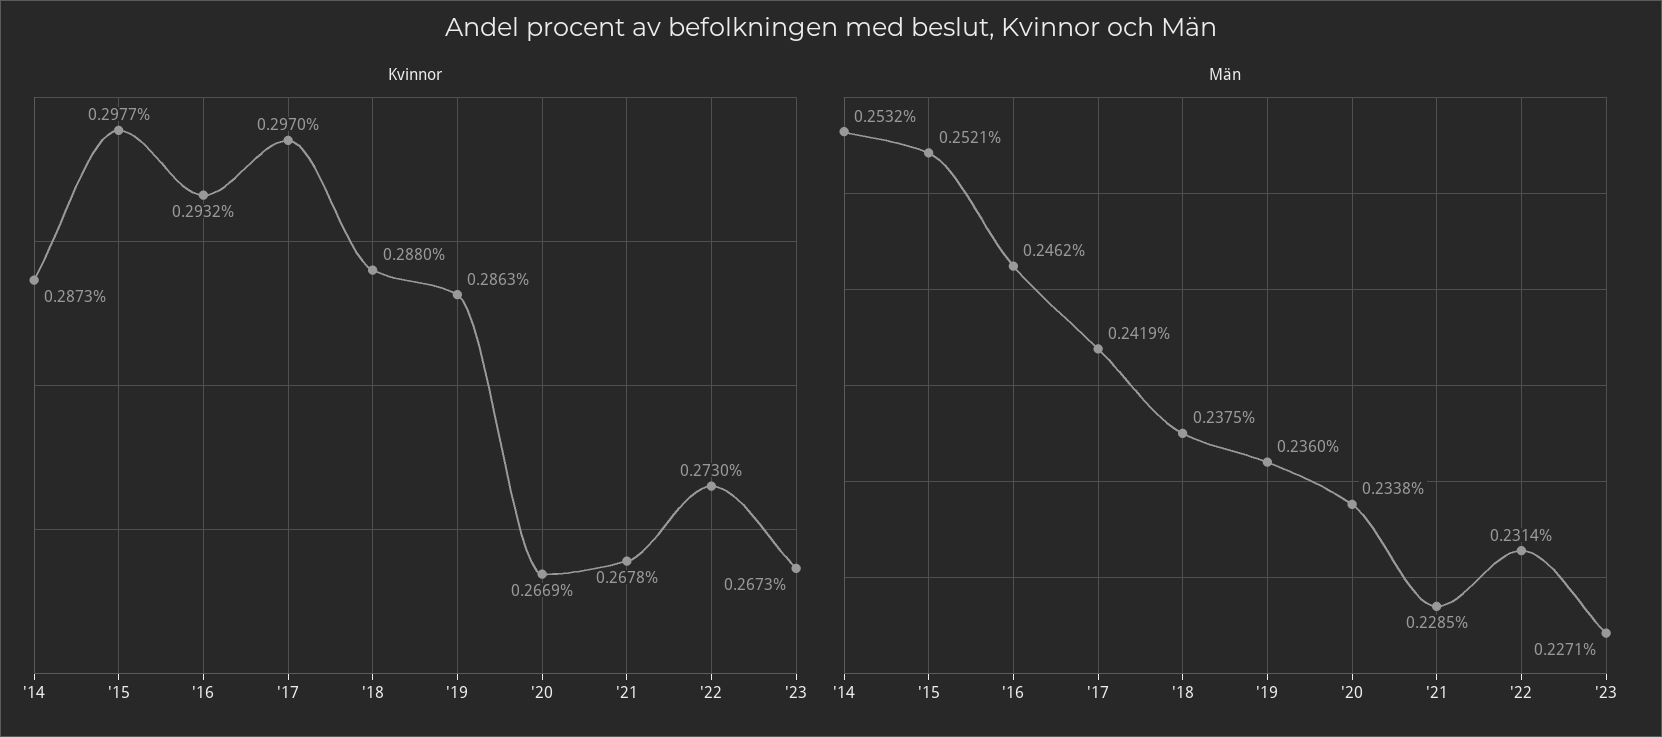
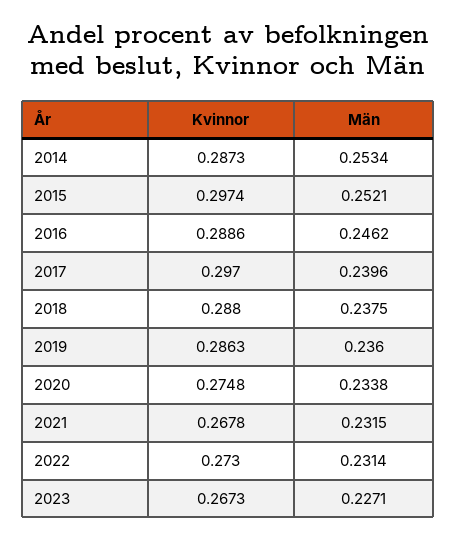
Kvinnor, '15: 0.2977 -> 0.2974
Kvinnor, '16: 0.2932 -> 0.2886
Kvinnor, '20: 0.2669 -> 0.2748
Män, '14: 0.2532 -> 0.2534
Män, '17: 0.2419 -> 0.2396
Män, '21: 0.2285 -> 0.2315

